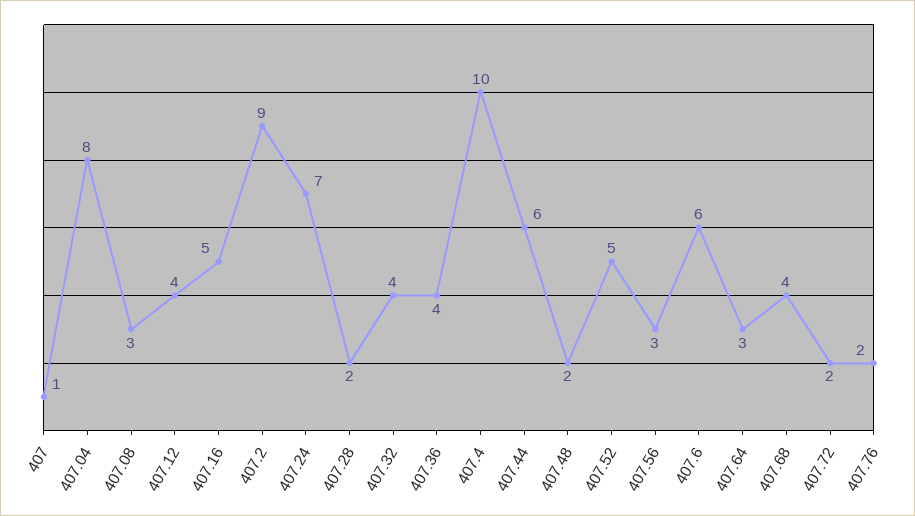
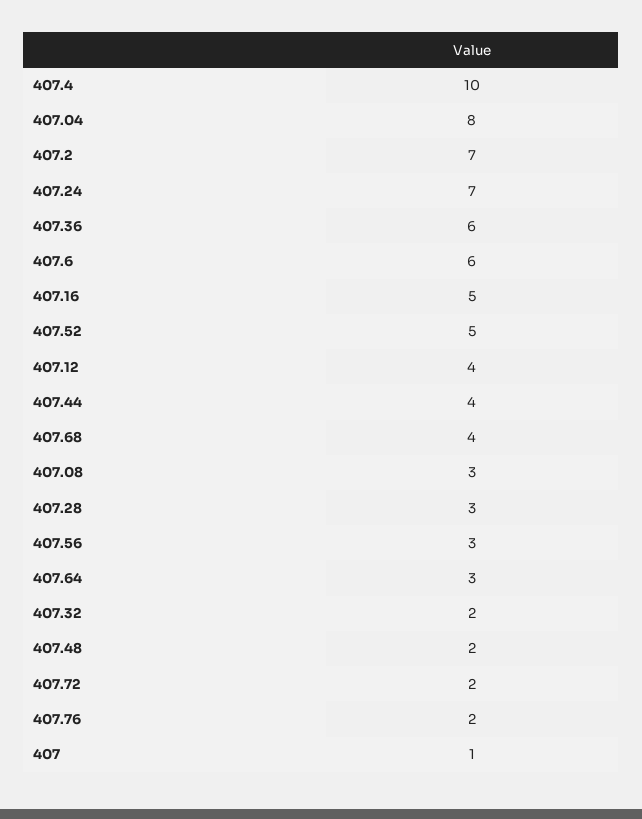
407.2: 9 -> 7
407.28: 2 -> 3
407.32: 4 -> 2
407.36: 4 -> 6
407.44: 6 -> 4

